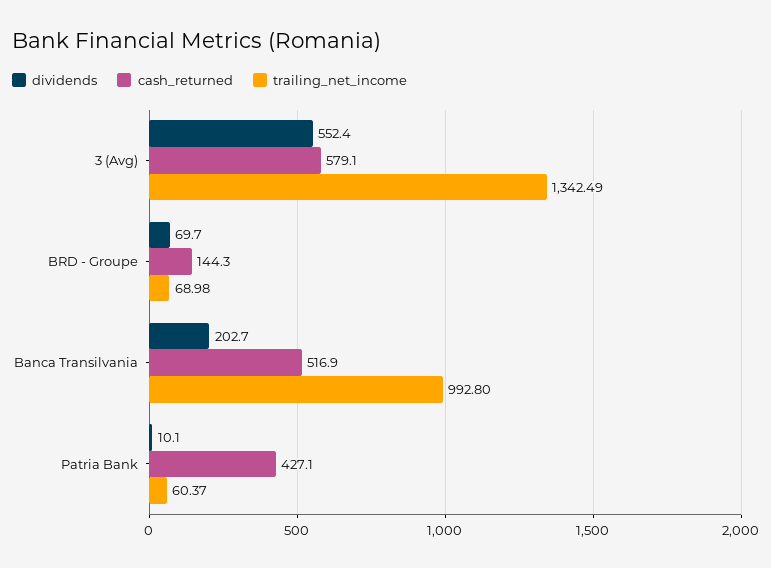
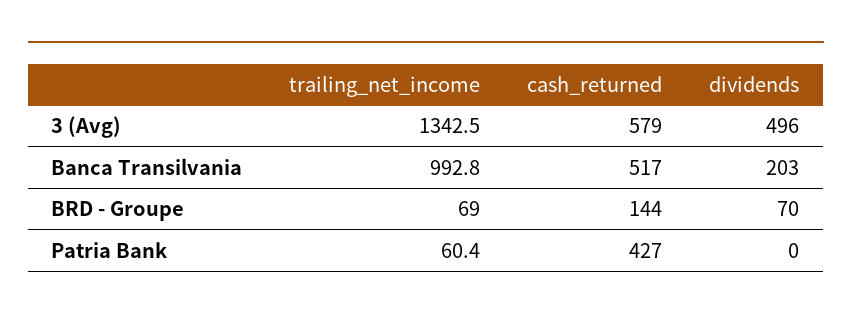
dividends, 3 (Avg): 552.4 -> 496
dividends, Patria Bank: 10.1 -> 0

